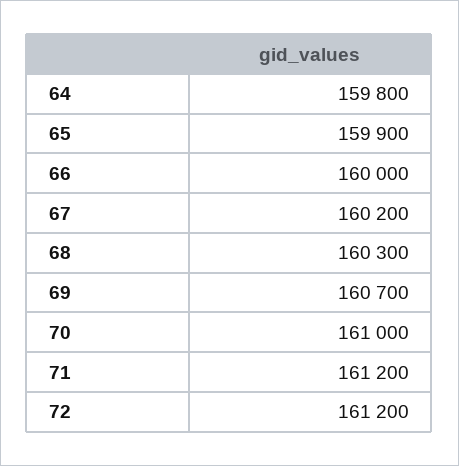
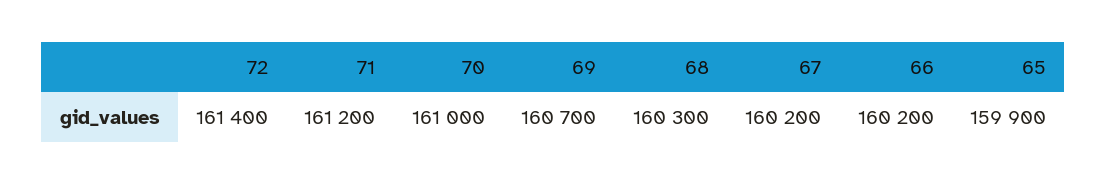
64: 159800 -> none
66: 160000 -> 160200
72: 161200 -> 161400

